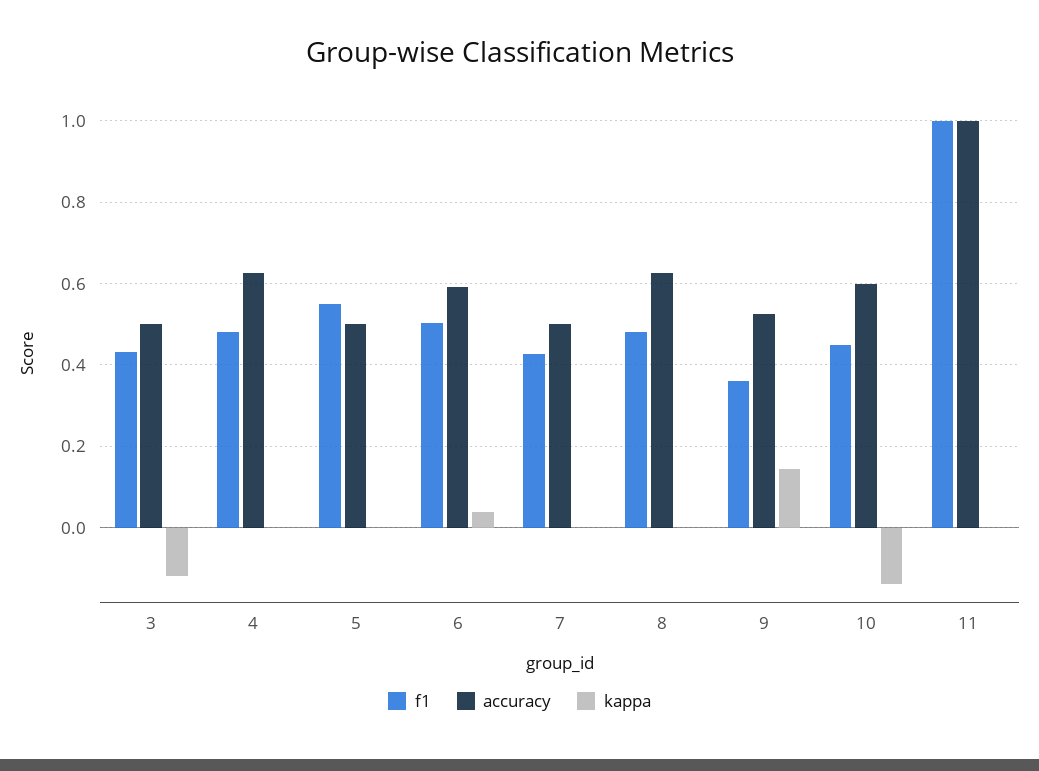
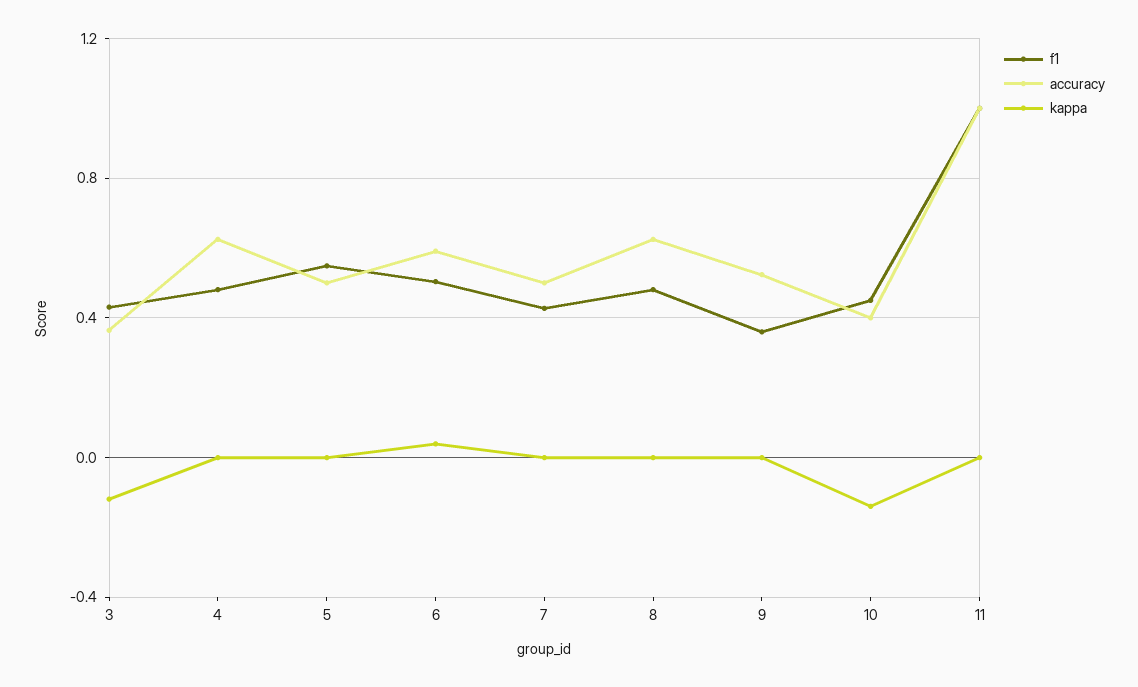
accuracy, 3: 0.5 -> 0.35
kappa, 9: 0.14 -> 0
accuracy, 10: 0.6 -> 0.4

